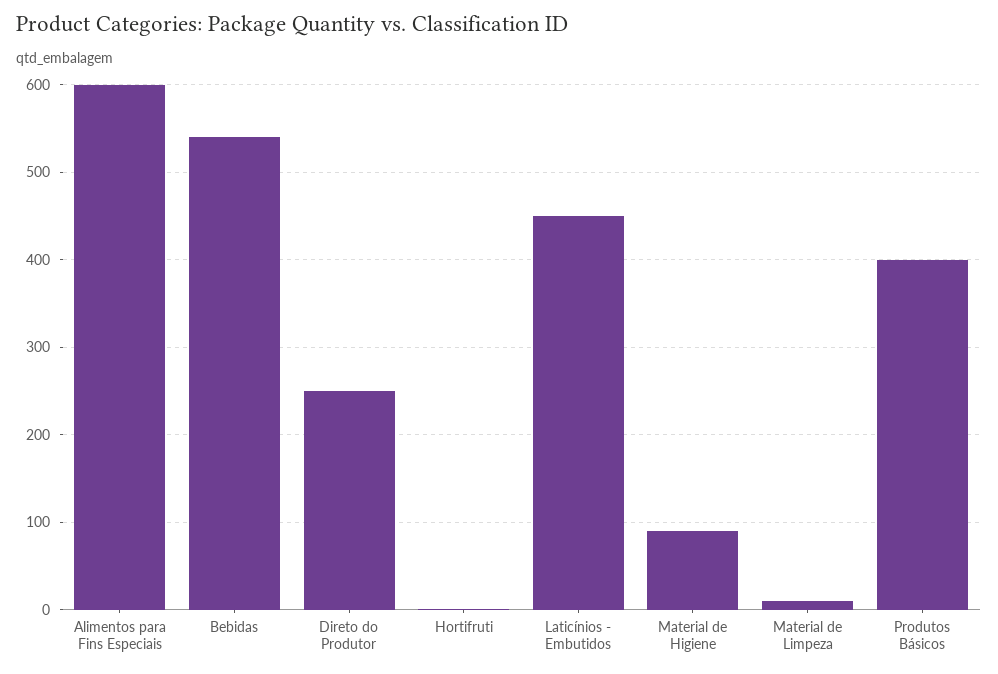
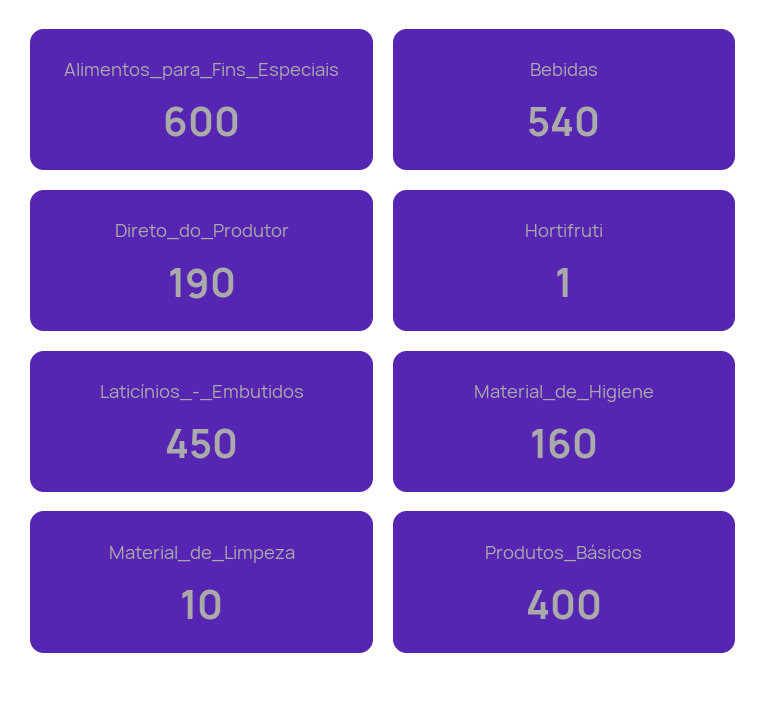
Direto do Produtor: 250 -> 190
Material de Higiene: 90 -> 160

